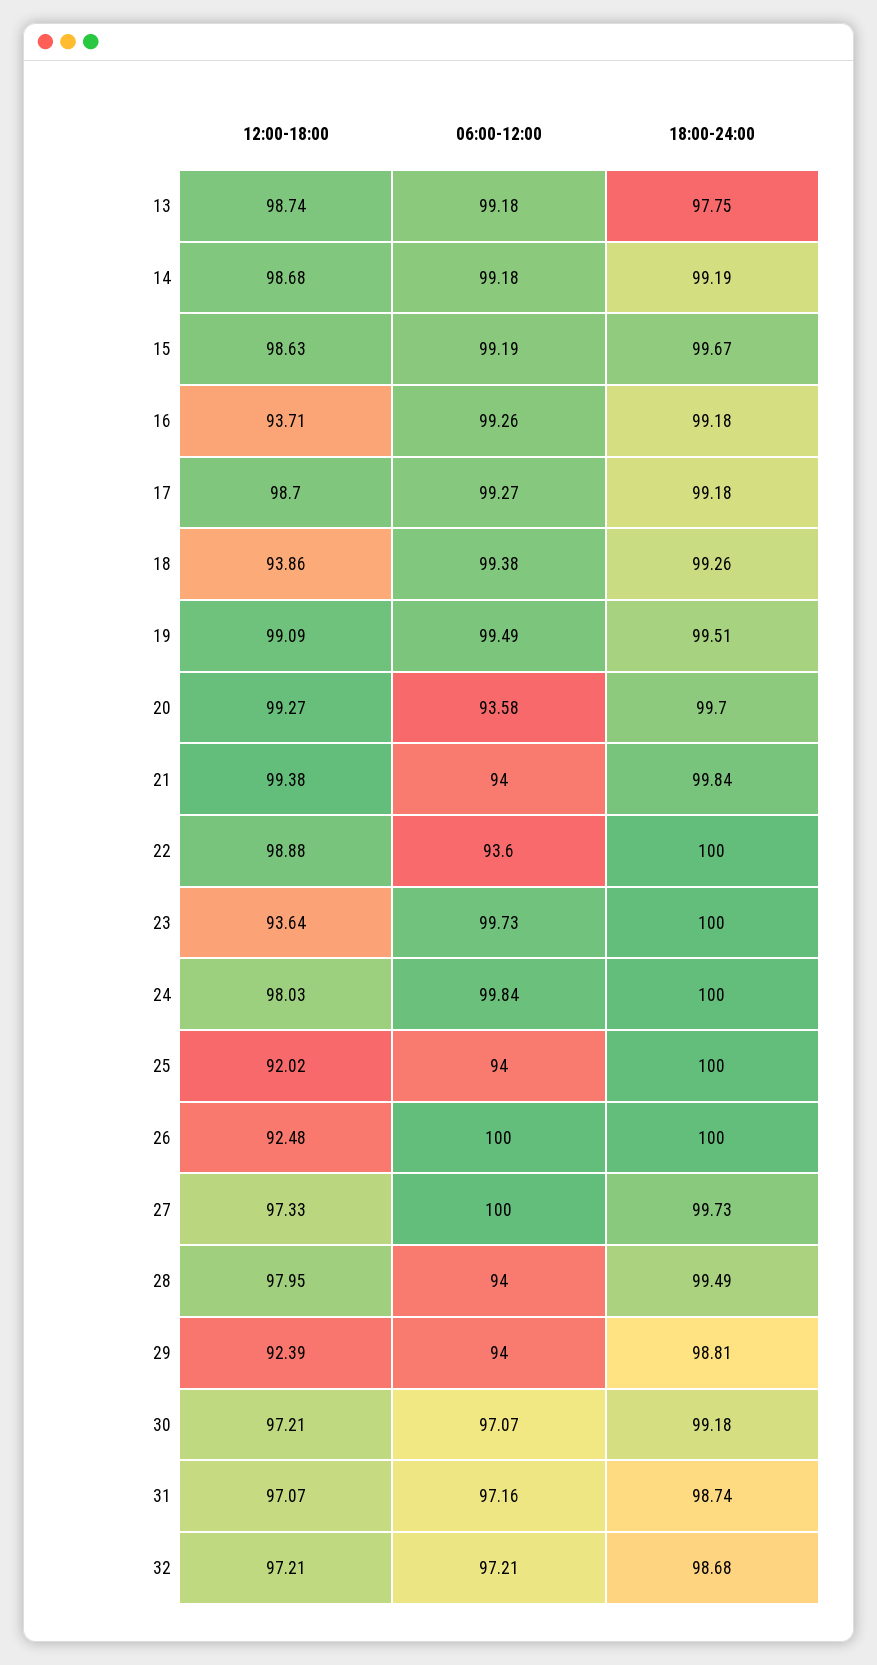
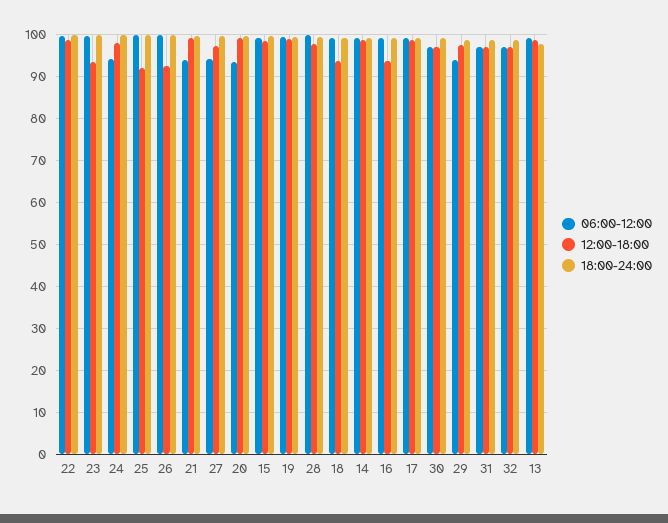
06:00-12:00, 22: 93.6 -> 100
06:00-12:00, 24: 99.84 -> 94
06:00-12:00, 25: 94 -> 100
06:00-12:00, 27: 100 -> 94
06:00-12:00, 28: 94 -> 100
12:00-18:00, 29: 92.39 -> 98

